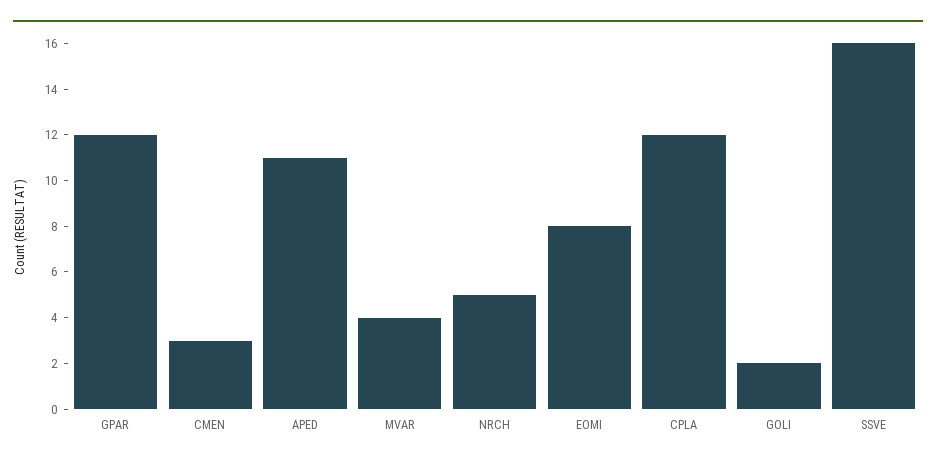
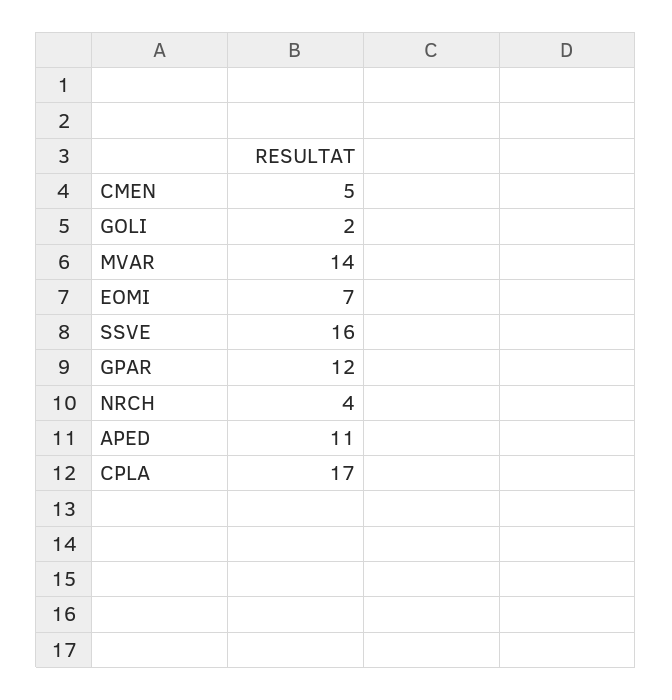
CMEN: 3 -> 5
MVAR: 4 -> 14
NRCH: 5 -> 4
EOMI: 8 -> 7
CPLA: 12 -> 17

